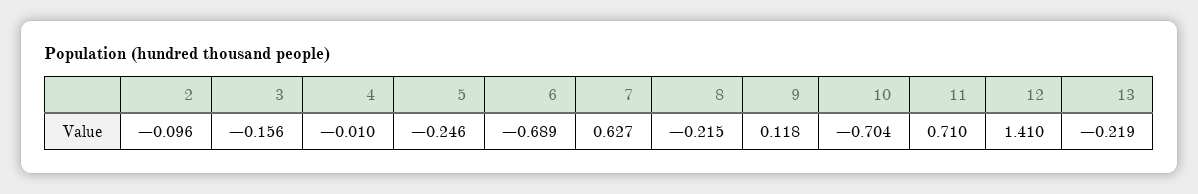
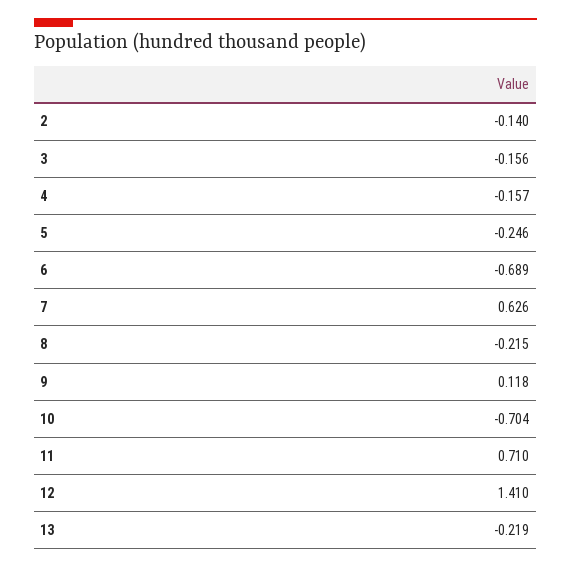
2: -0.096 -> -0.14
4: -0.01 -> -0.157
7: 0.627 -> 0.626

